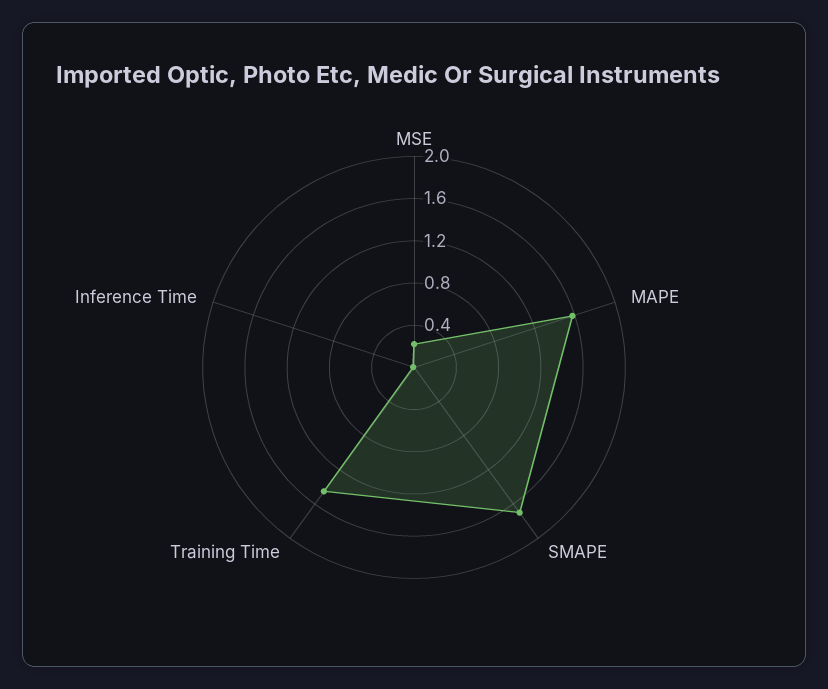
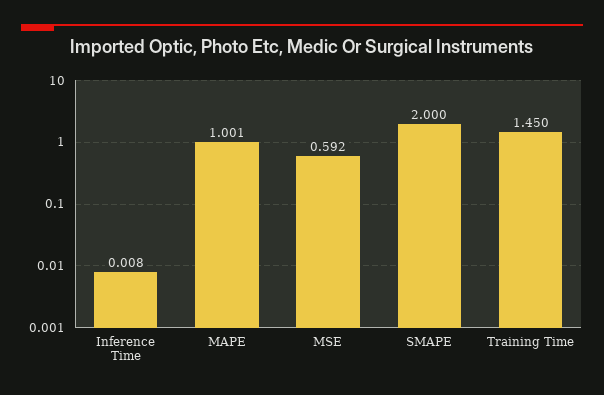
MSE: 0.2 -> 0.592
MAPE: 1.6 -> 1.001
SMAPE: 1.7 -> 2

